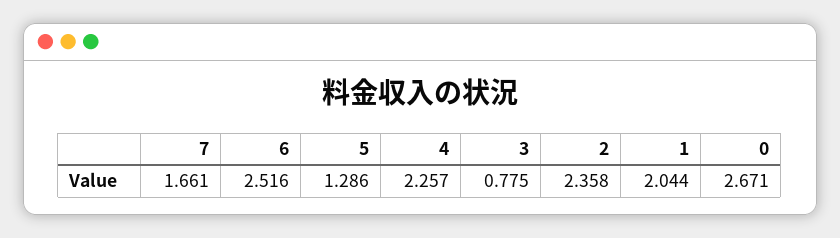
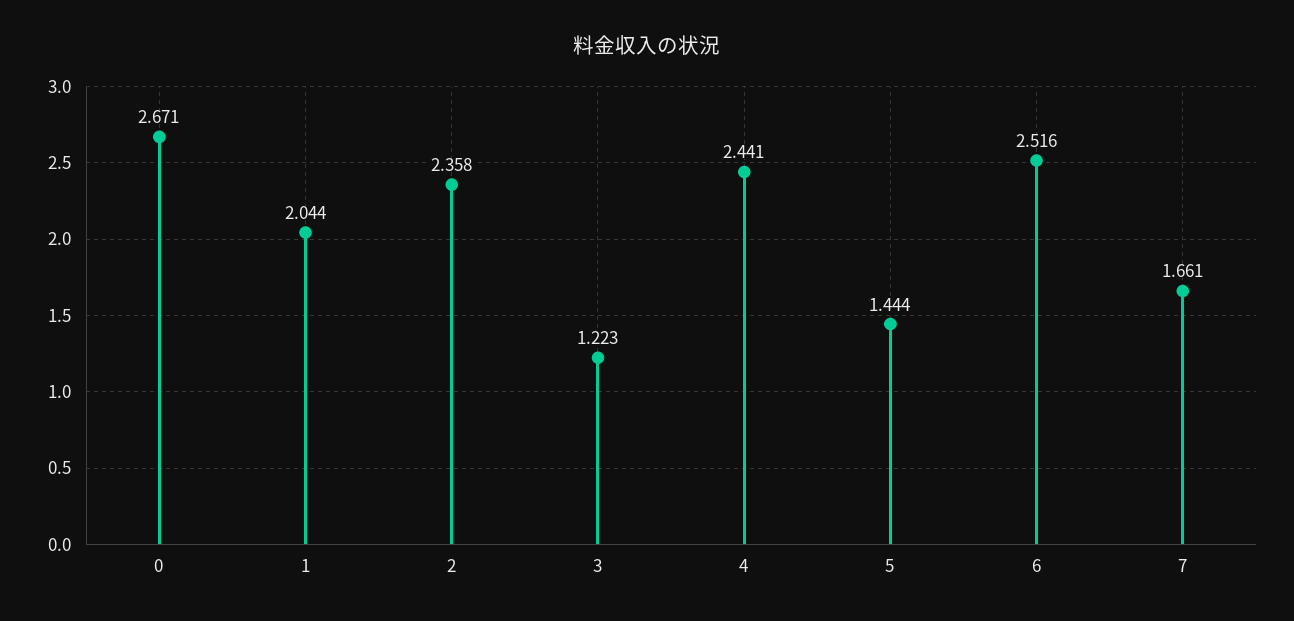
5: 1.286 -> 1.444
4: 2.257 -> 2.441
3: 0.775 -> 1.223

